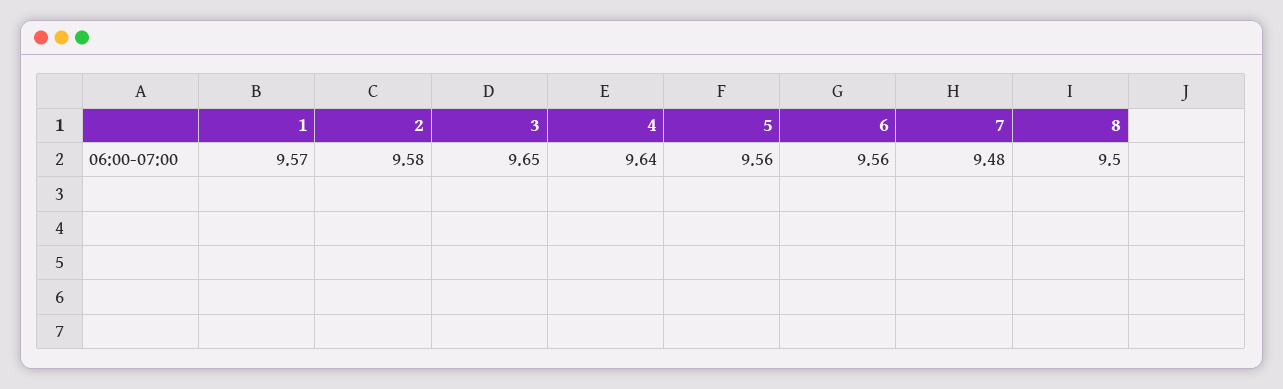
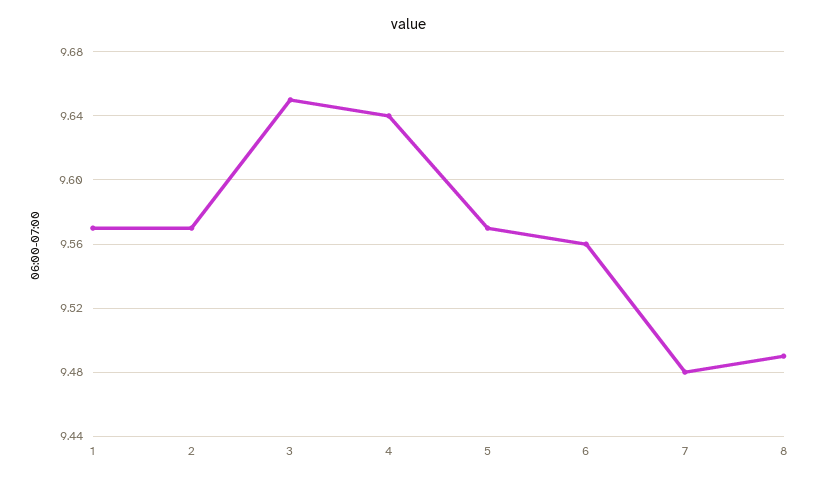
2: 9.58 -> 9.57
5: 9.56 -> 9.57
8: 9.5 -> 9.49

